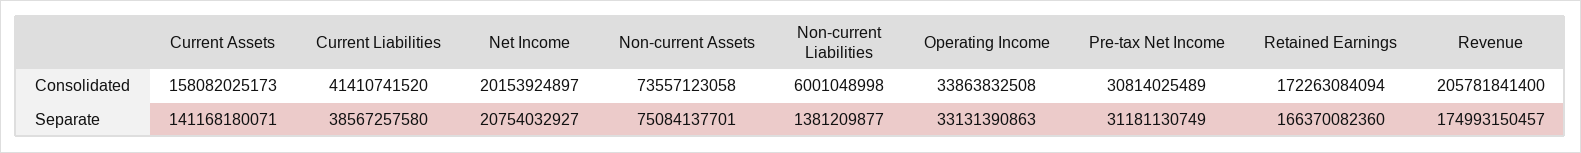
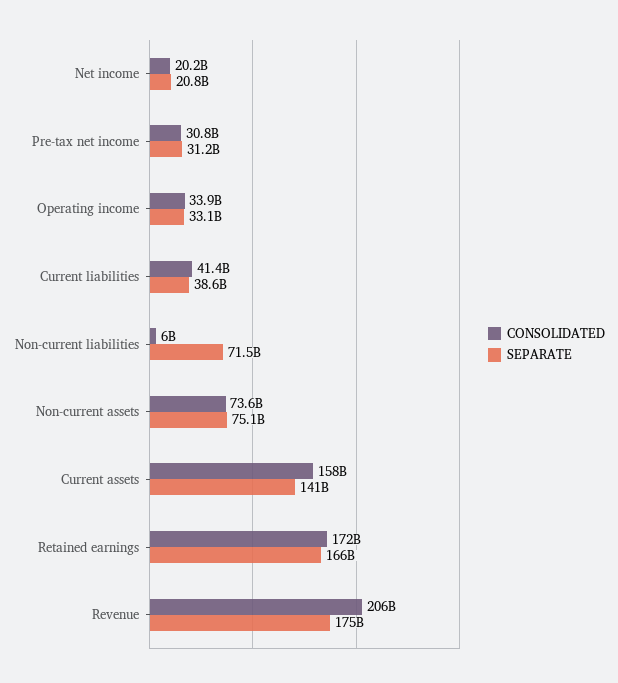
Separate, Non-current Liabilities: 1381209877 -> 71500000000

